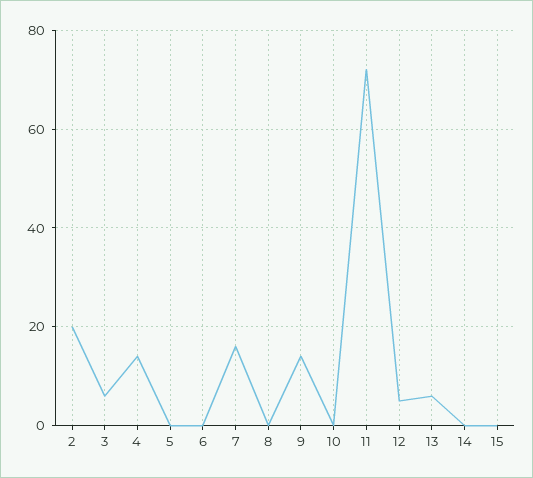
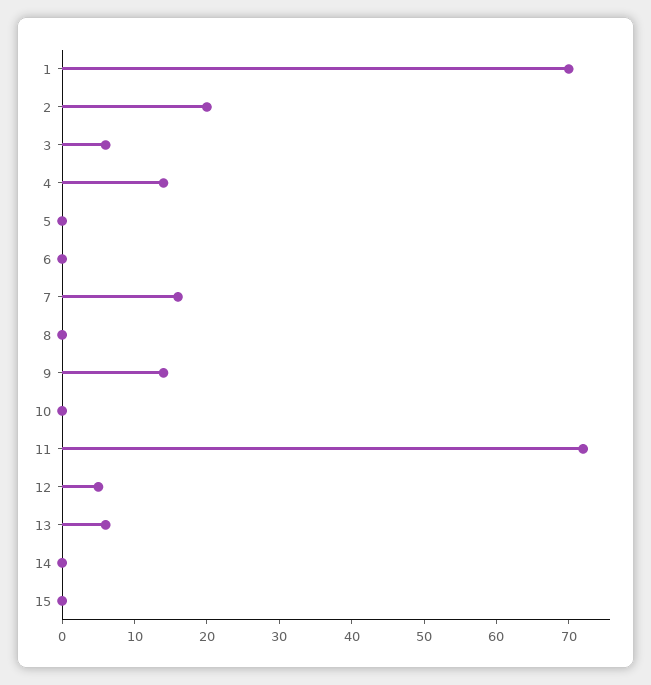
1: none -> 70

